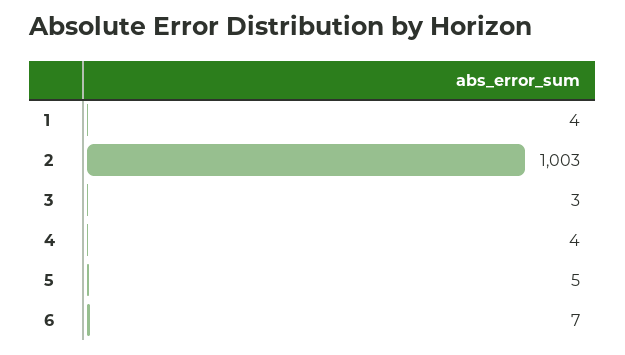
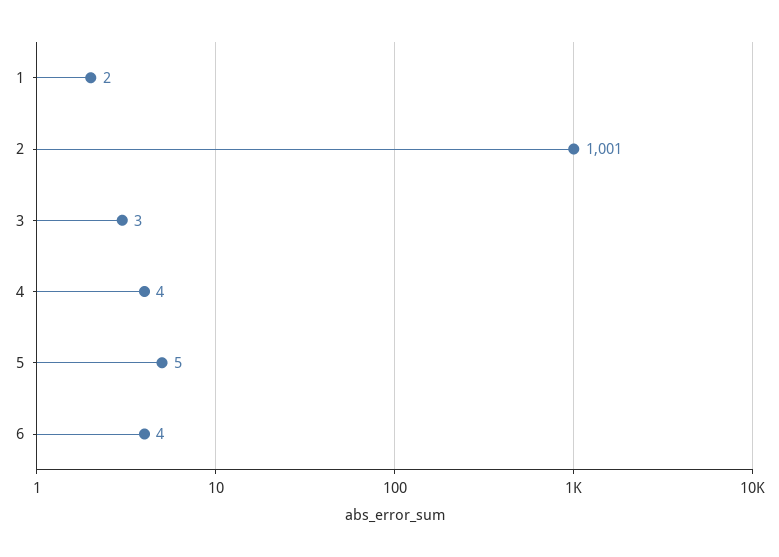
1: 4 -> 2
2: 1003 -> 1001
6: 7 -> 4

